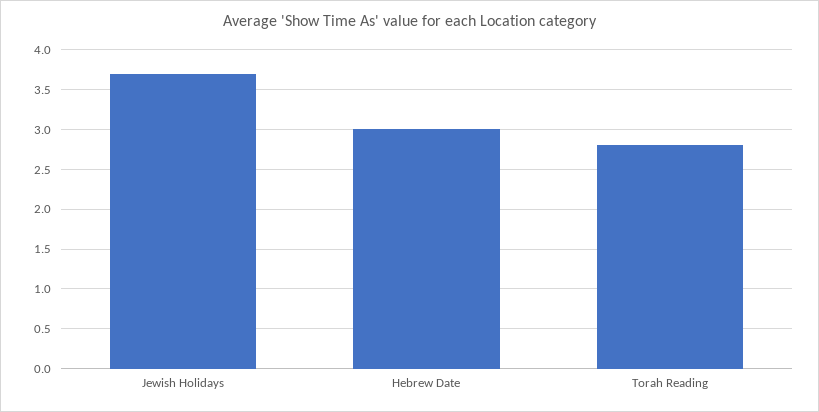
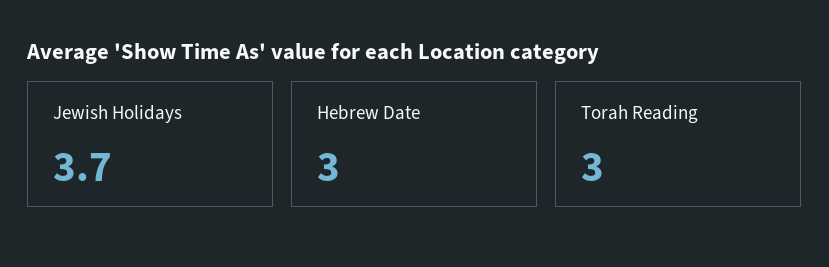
Torah Reading: 2.8 -> 3

